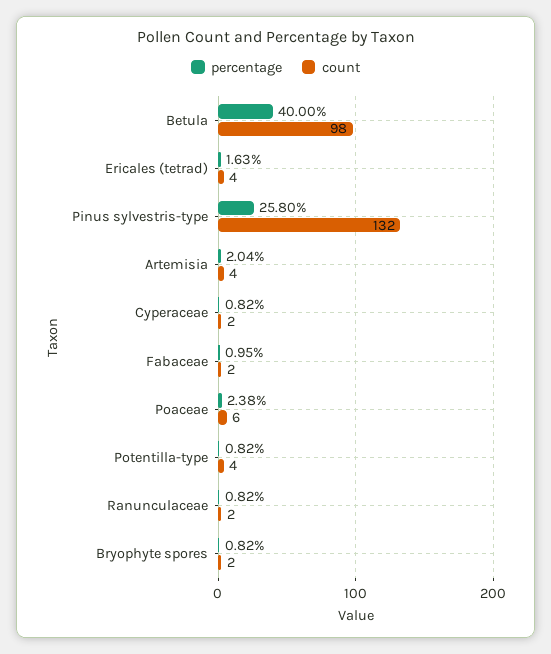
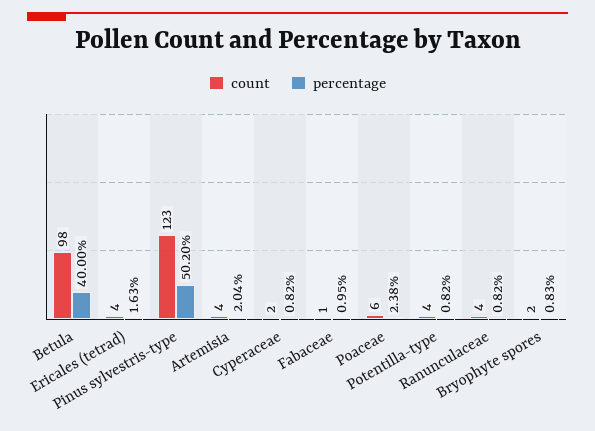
percentage, Pinus sylvestris-type: 25.8 -> 50.2
count, Pinus sylvestris-type: 132 -> 123
count, Fabaceae: 2 -> 1
count, Ranunculaceae: 2 -> 4
percentage, Bryophyte spores: 0.82 -> 0.83

